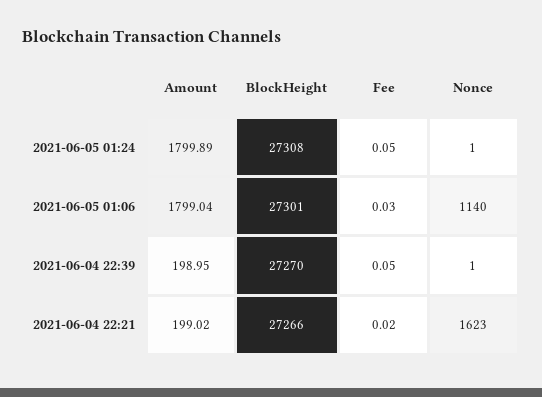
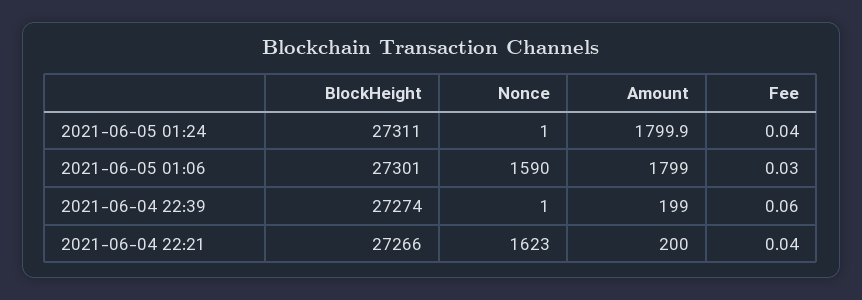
BlockHeight, 2021-06-05 01:24: 27308 -> 27311
Fee, 2021-06-05 01:24: 0.05 -> 0.04
Nonce, 2021-06-05 01:06: 1140 -> 1590
BlockHeight, 2021-06-04 22:39: 27270 -> 27274
Fee, 2021-06-04 22:39: 0.05 -> 0.06
Amount, 2021-06-04 22:21: 199.02 -> 200
Fee, 2021-06-04 22:21: 0.02 -> 0.04

